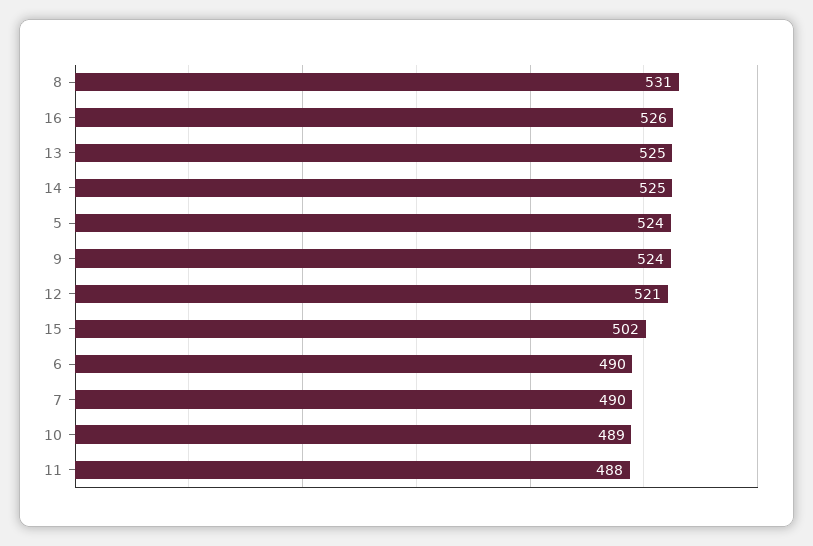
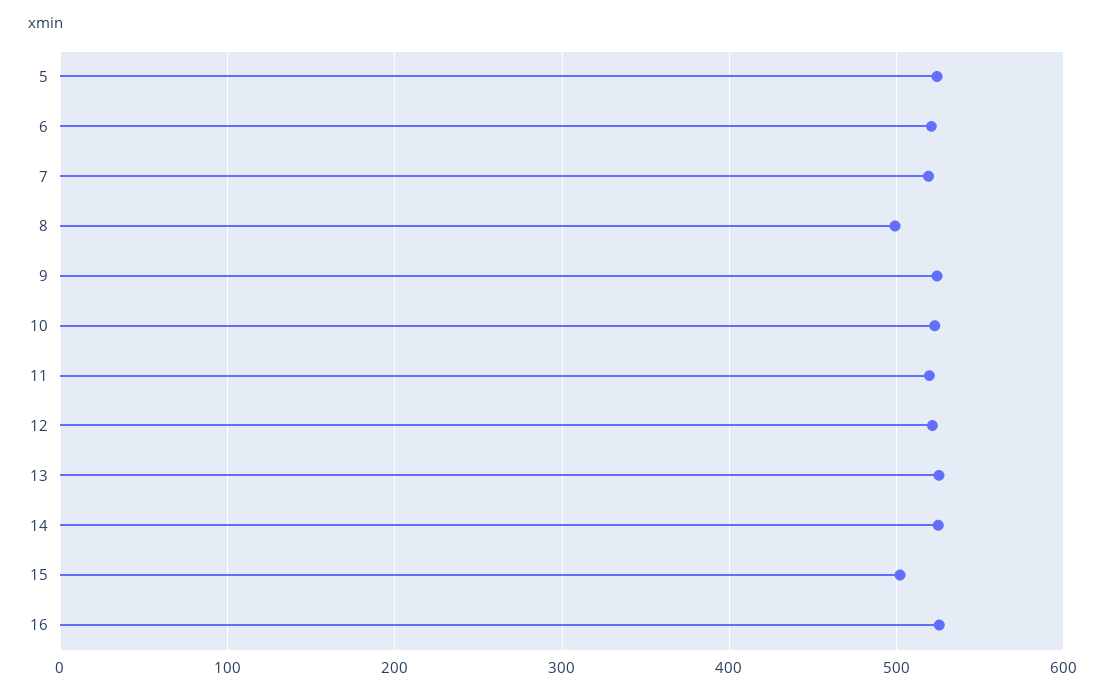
8: 531 -> 500
6: 490 -> 520
7: 490 -> 520
10: 489 -> 520
11: 488 -> 520

